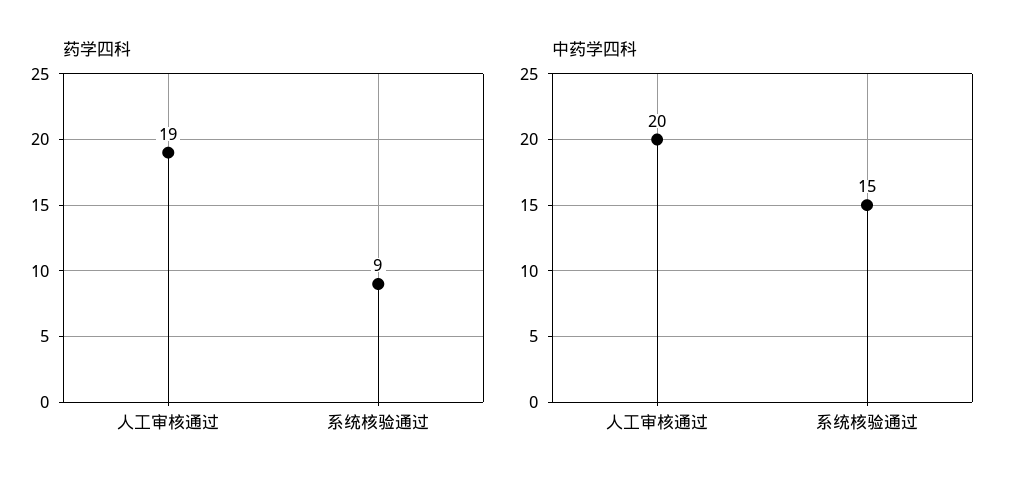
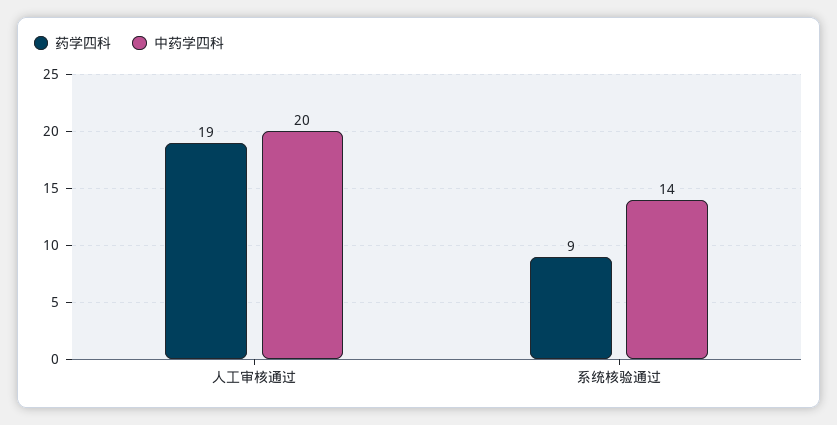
中药学四科, 系统核验通过: 15 -> 14

